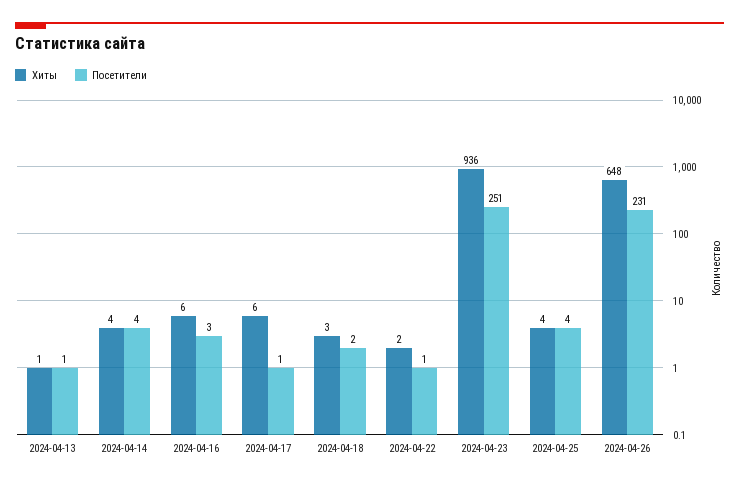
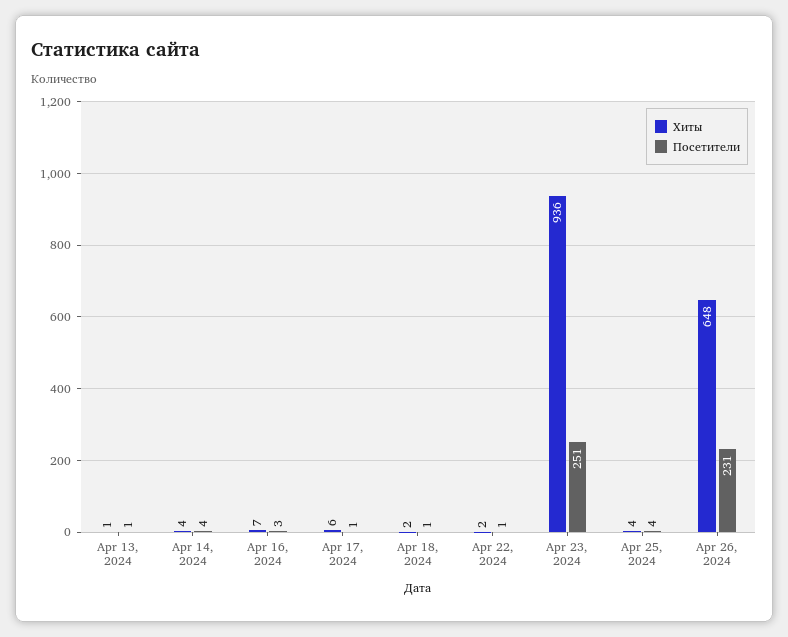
Хиты, 2024-04-16: 6 -> 7
Хиты, 2024-04-18: 3 -> 2
Посетители, 2024-04-18: 2 -> 1

